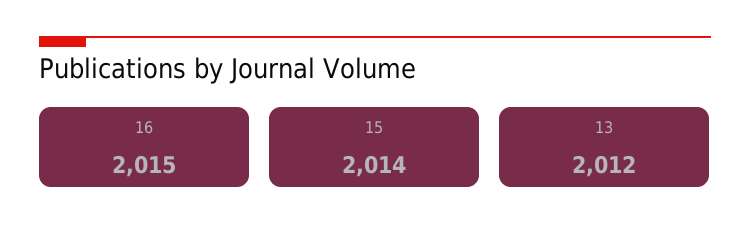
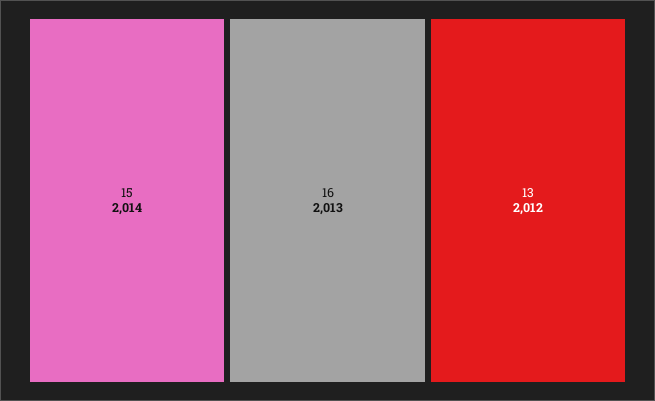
16: 2015 -> 2013

